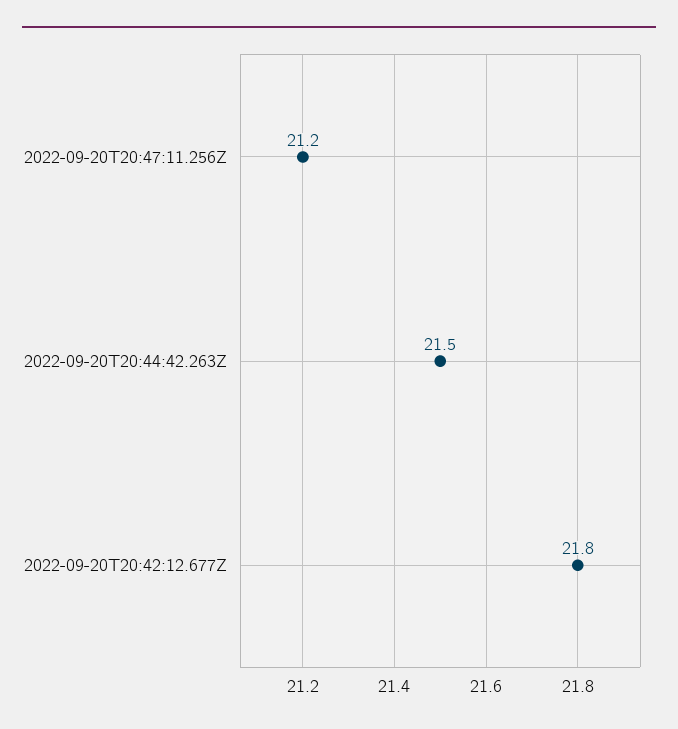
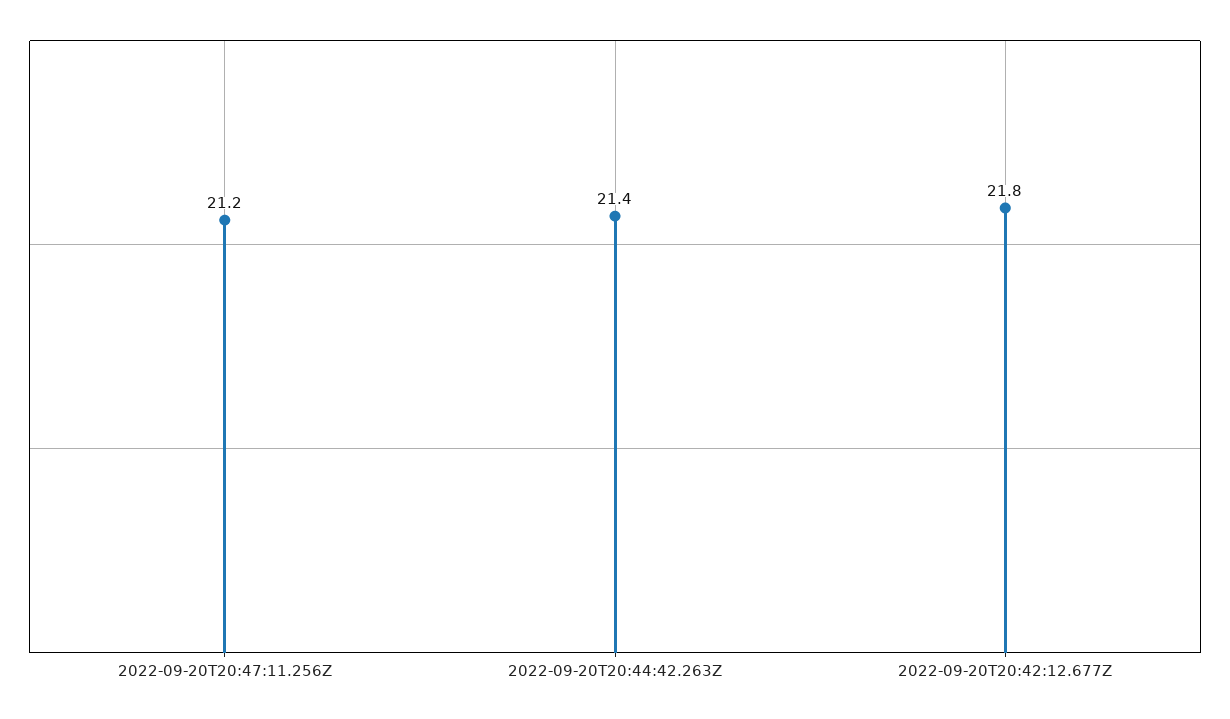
2022-09-20T20:44:42.263Z: 21.5 -> 21.4

